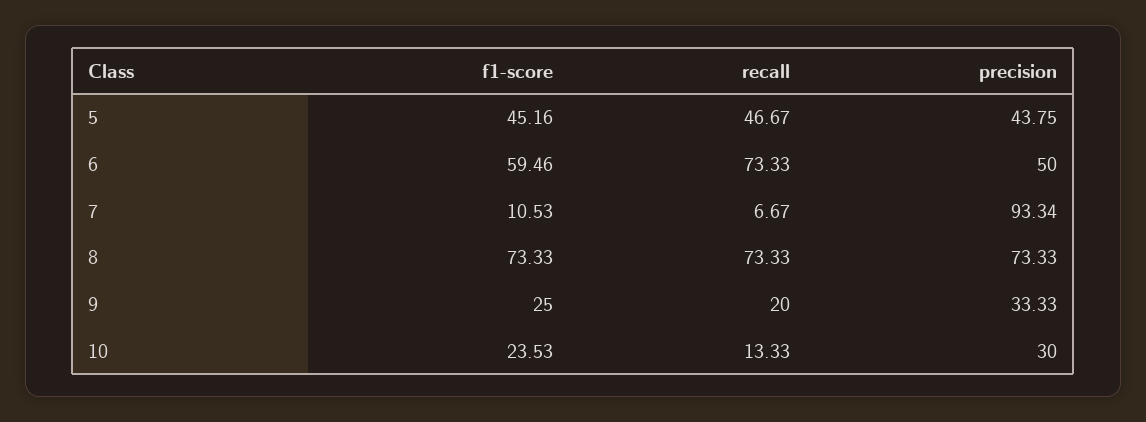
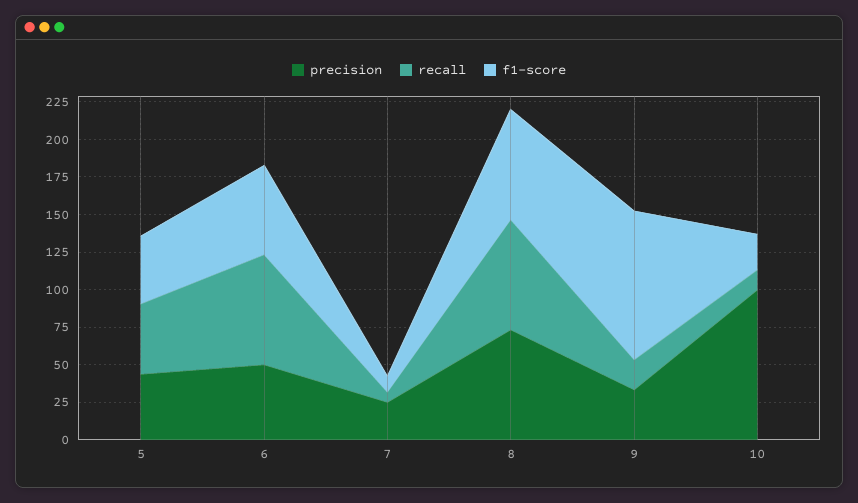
precision, 7: 93.34 -> 25
f1-score, 9: 25 -> 100
precision, 10: 30 -> 100

